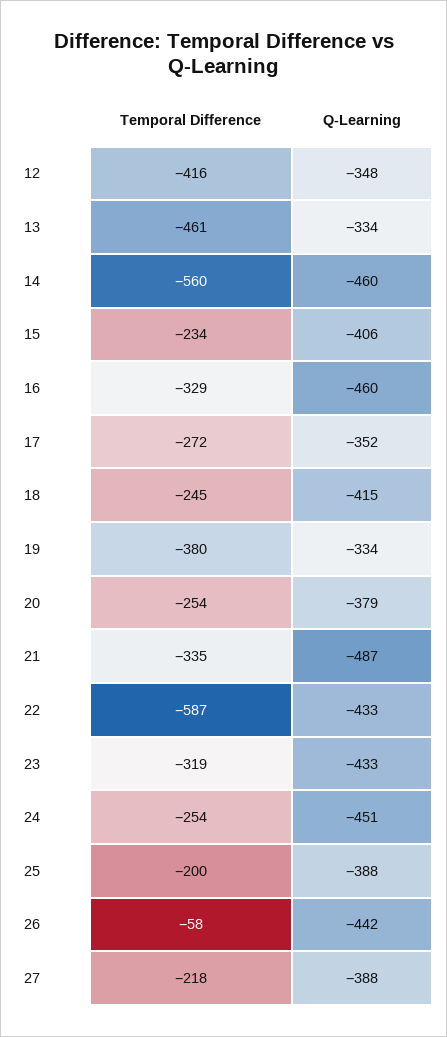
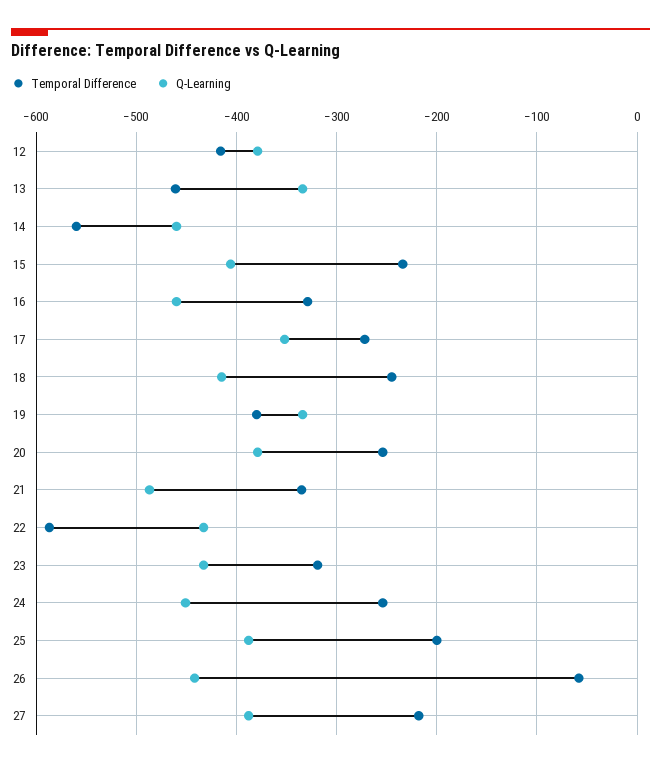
Q-Learning, 12: -348 -> -380

